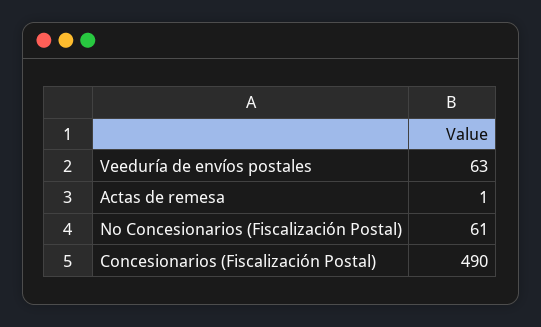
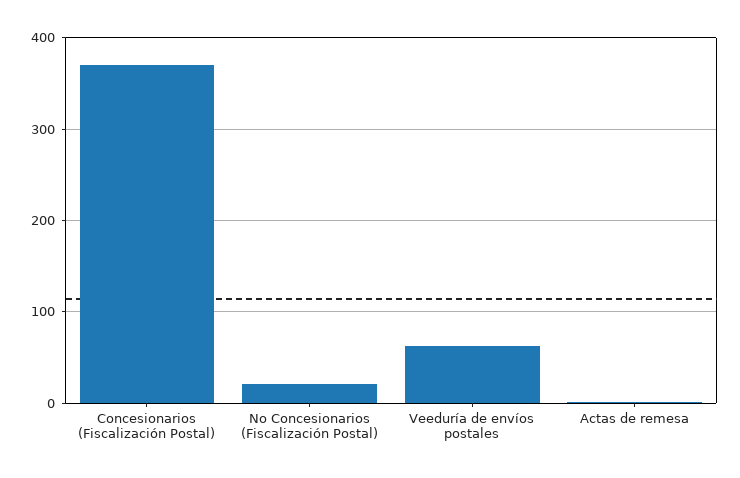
No Concesionarios (Fiscalización Postal): 61 -> 20
Concesionarios (Fiscalización Postal): 490 -> 370

